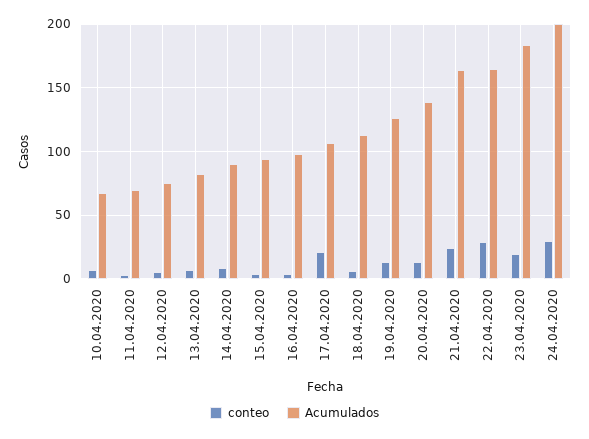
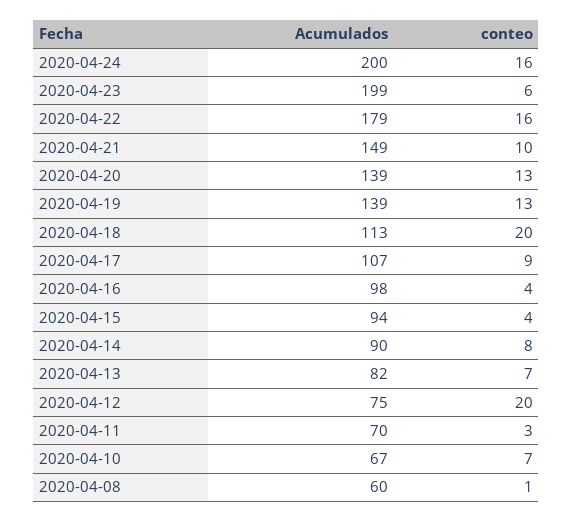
conteo, 12.04.2020: 5 -> 20
conteo, 17.04.2020: 20 -> 9
conteo, 18.04.2020: 5 -> 20
Acumulados, 19.04.2020: 125 -> 139
conteo, 21.04.2020: 25 -> 10
Acumulados, 21.04.2020: 165 -> 149
conteo, 22.04.2020: 30 -> 16
Acumulados, 22.04.2020: 165 -> 179
conteo, 23.04.2020: 20 -> 6
Acumulados, 23.04.2020: 185 -> 199
conteo, 24.04.2020: 30 -> 16
Acumulados, 2020-04-08: none -> 60
conteo, 2020-04-08: none -> 1

